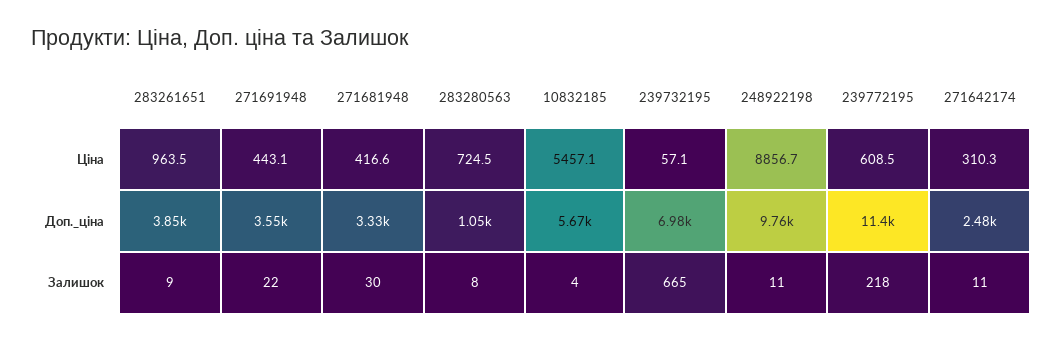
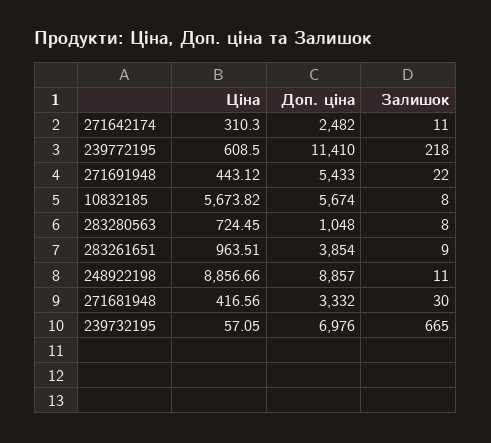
10832185, Ціна: 5457.1 -> 5673.82
271691948, Доп._ціна: 3550 -> 5433
248922198, Доп._ціна: 9760 -> 8857
10832185, Залишок: 4 -> 8

